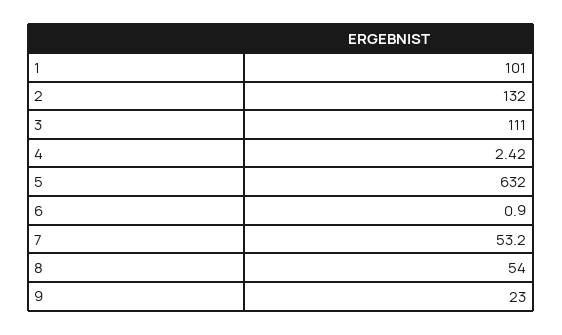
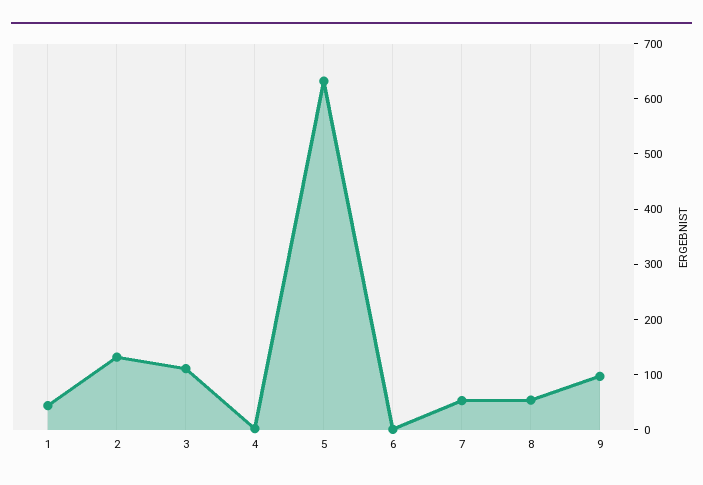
1: 101 -> 40
9: 23 -> 100

